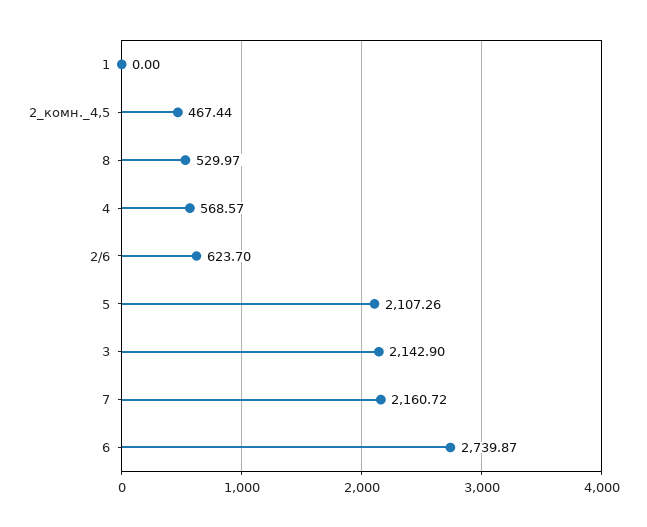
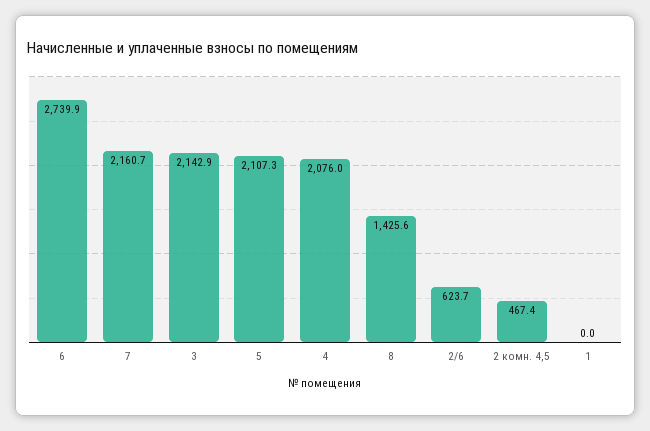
8: 529.97 -> 1425.6
4: 568.57 -> 2076

